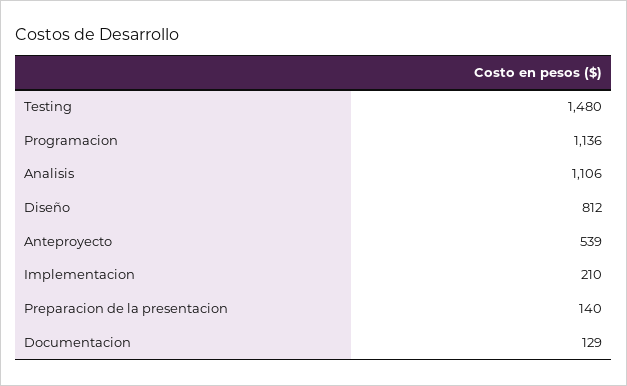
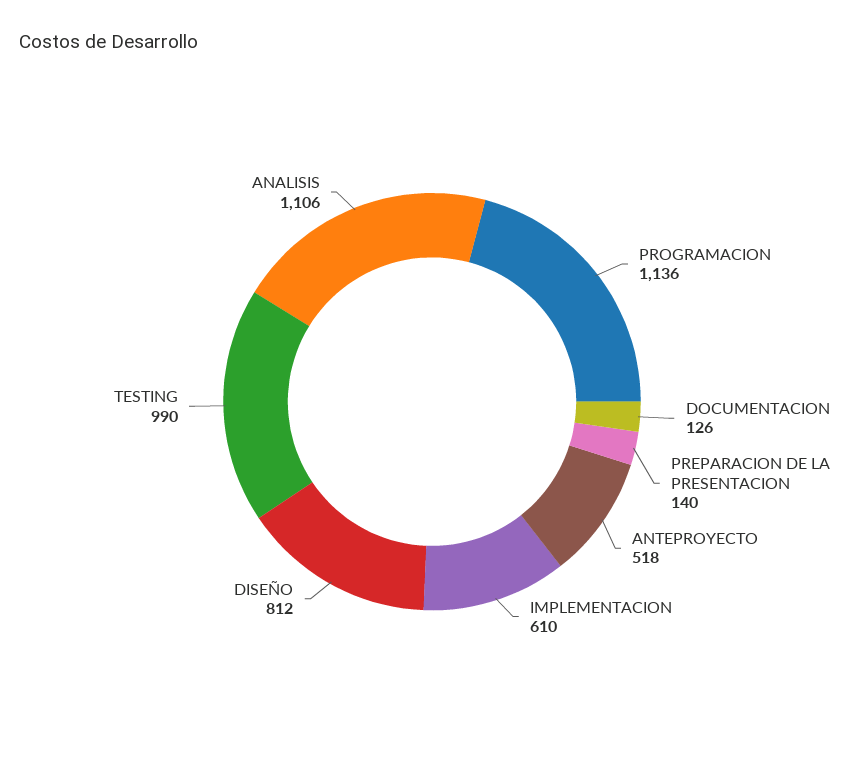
Testing: 1480 -> 990
Anteproyecto: 539 -> 518
Implementacion: 210 -> 610
Documentacion: 129 -> 126

